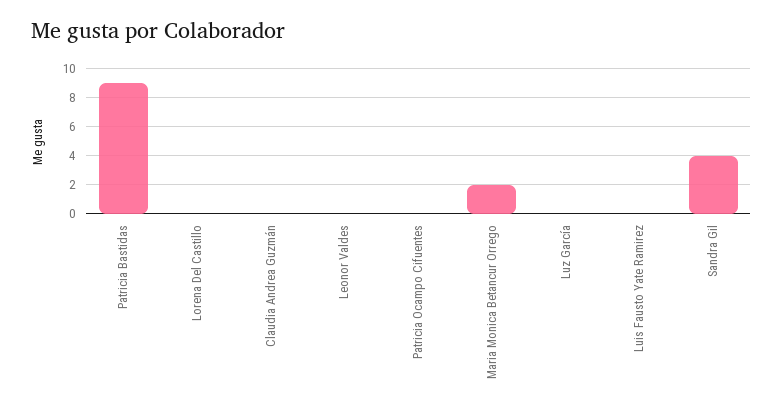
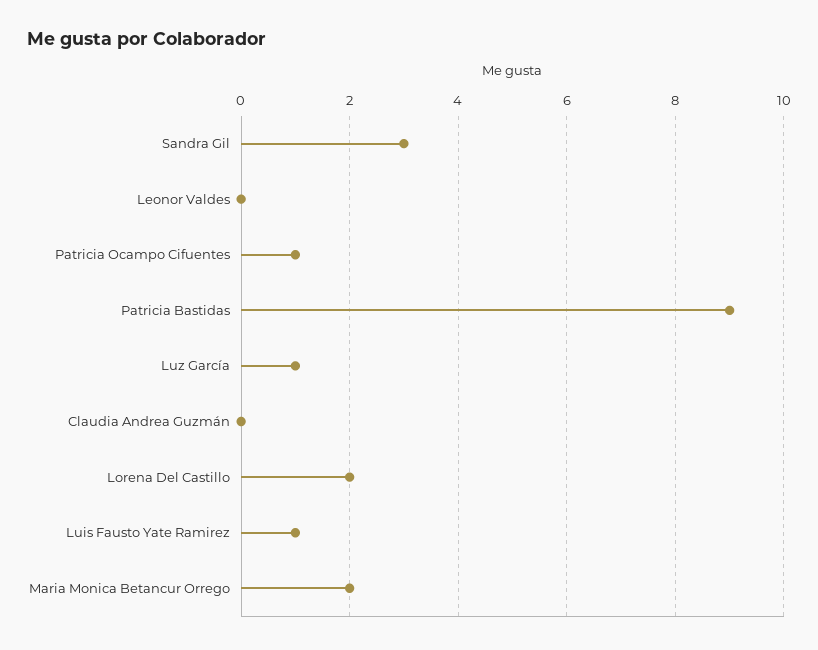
Lorena Del Castillo: 0 -> 2
Patricia Ocampo Cifuentes: 0 -> 1
Luz García: 0 -> 1
Luis Fausto Yate Ramirez: 0 -> 1
Sandra Gil: 4 -> 3

